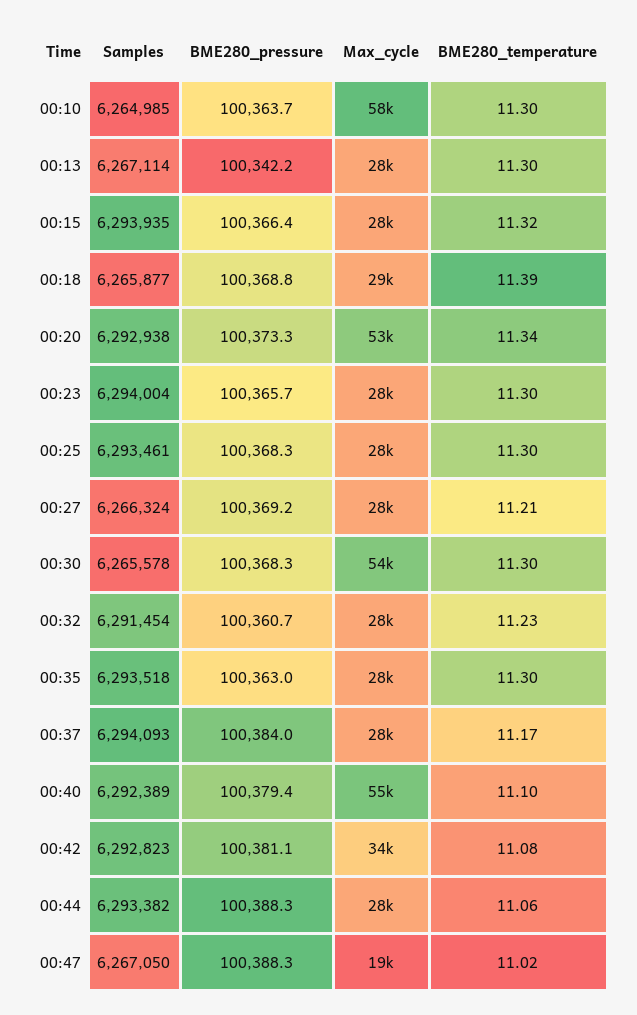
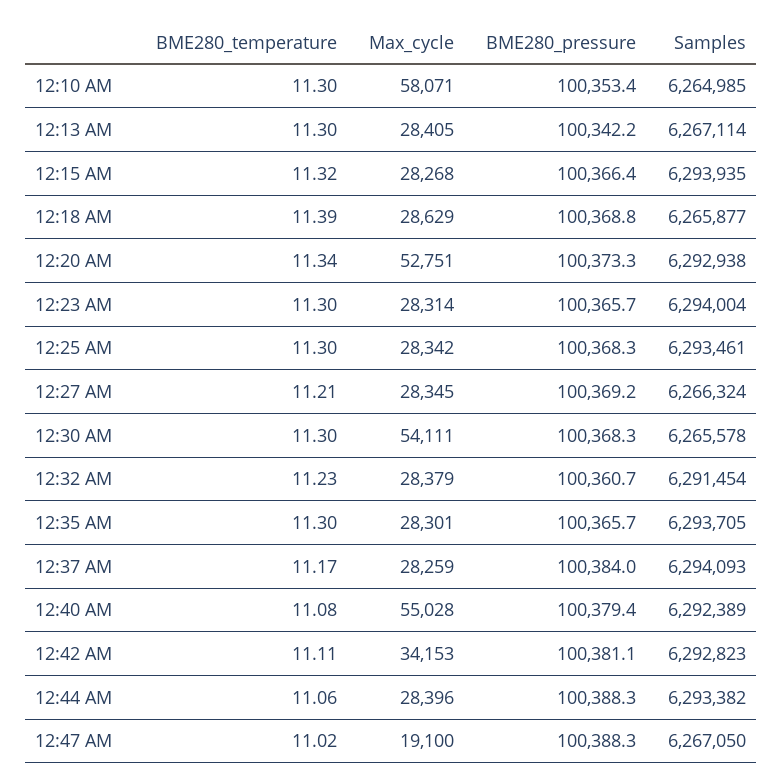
BME280_pressure, 00:10: 100363.7 -> 100353.4
Samples, 00:35: 6293518 -> 6293705
BME280_pressure, 00:35: 100363 -> 100365.7
BME280_temperature, 00:40: 11.1 -> 11.08
BME280_temperature, 00:42: 11.08 -> 11.11

